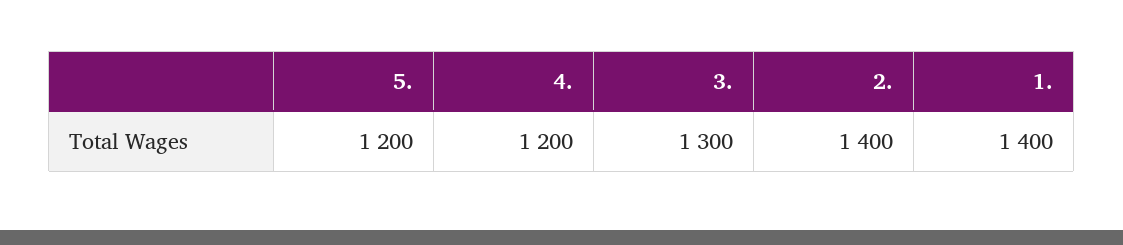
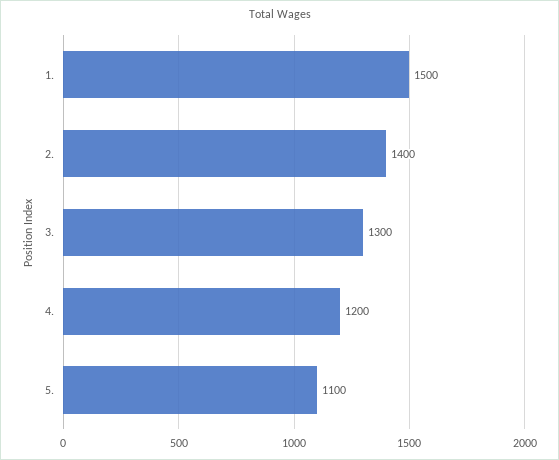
5.: 1200 -> 1100
1.: 1400 -> 1500

